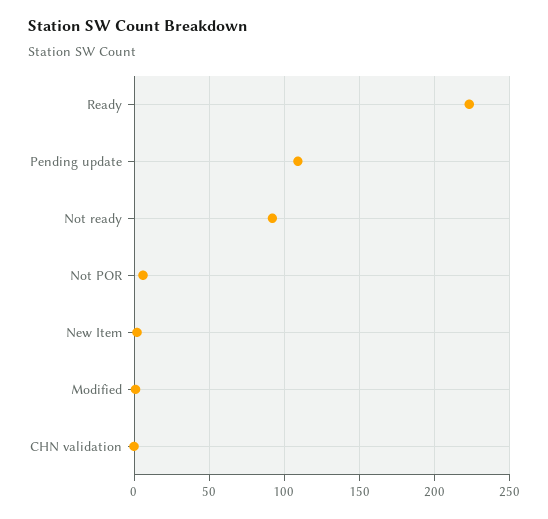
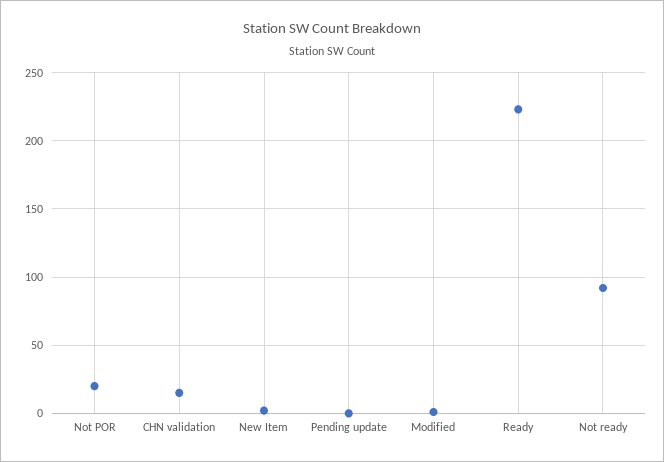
Pending update: 110 -> 0
Not POR: 5 -> 20
CHN validation: 0 -> 15

